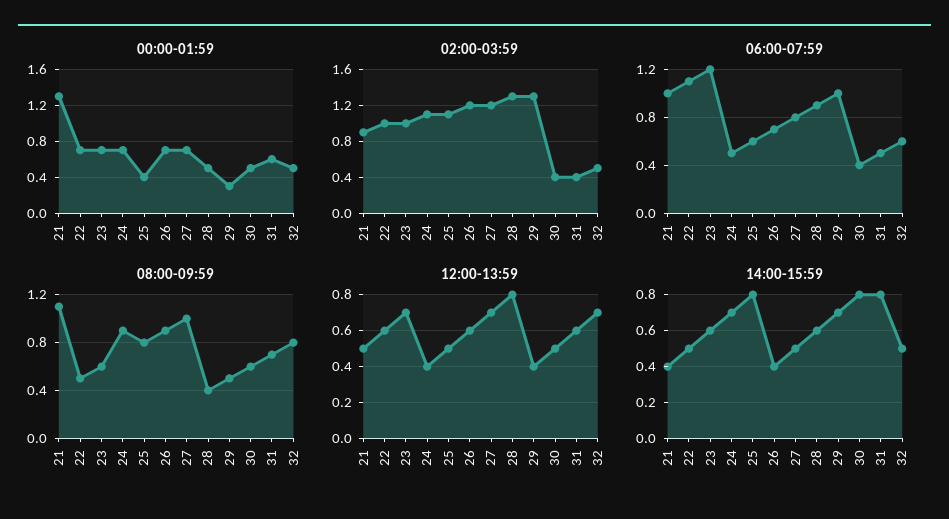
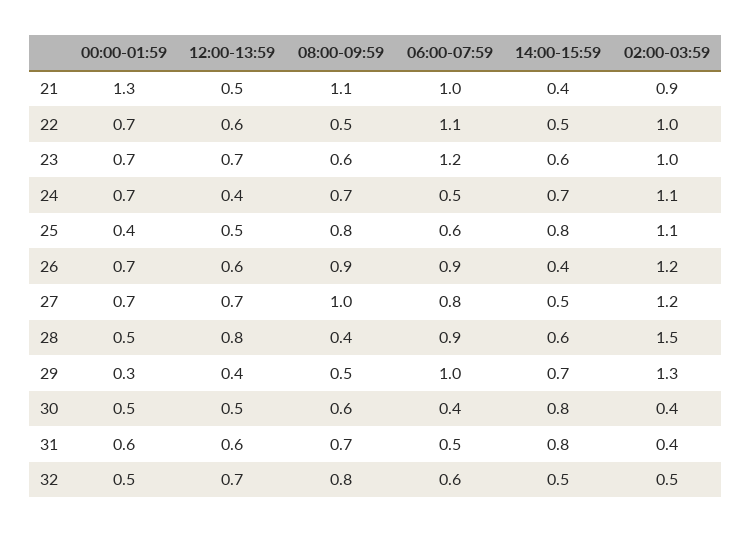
02:00-03:59, 28: 1.3 -> 1.5
06:00-07:59, 26: 0.7 -> 0.9
08:00-09:59, 24: 0.9 -> 0.7

